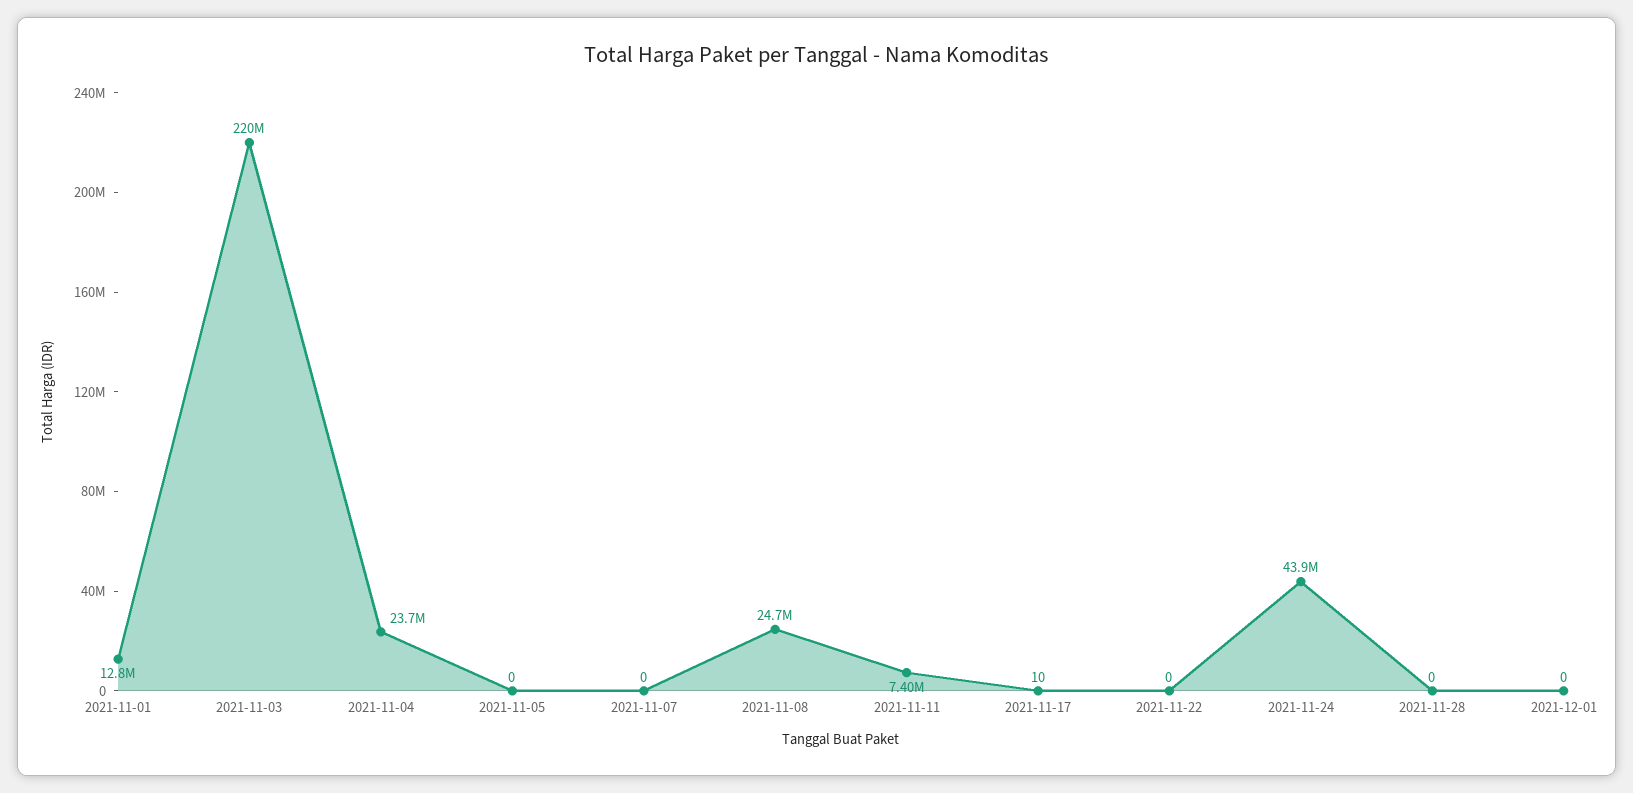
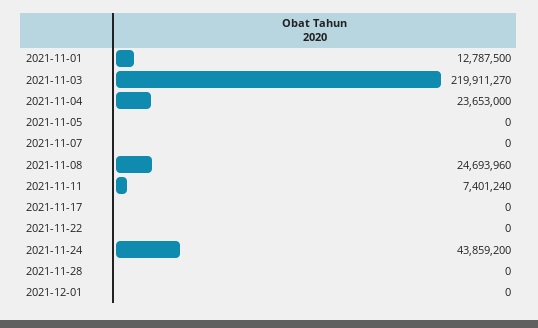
2021-11-17: 10 -> 0

